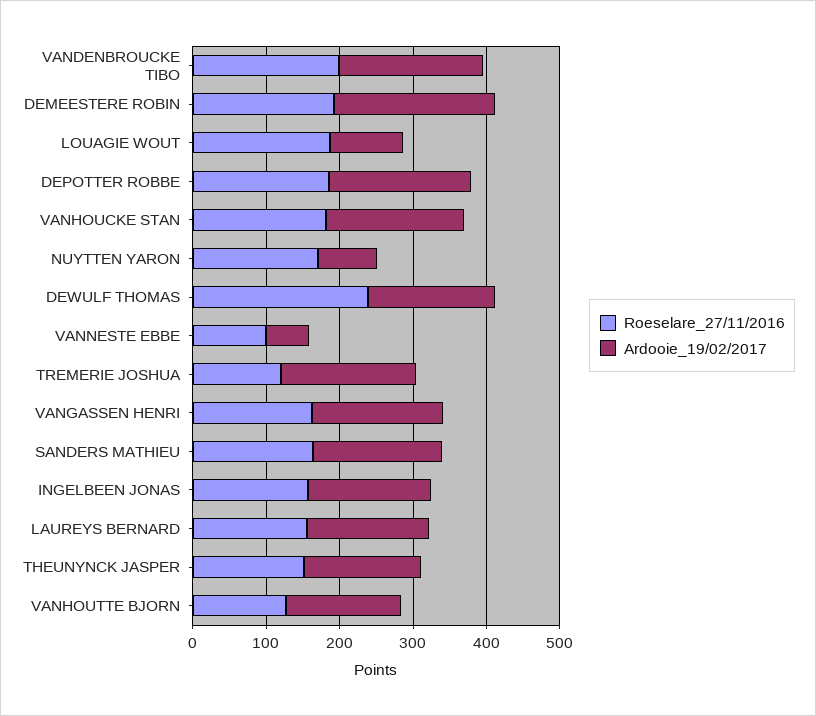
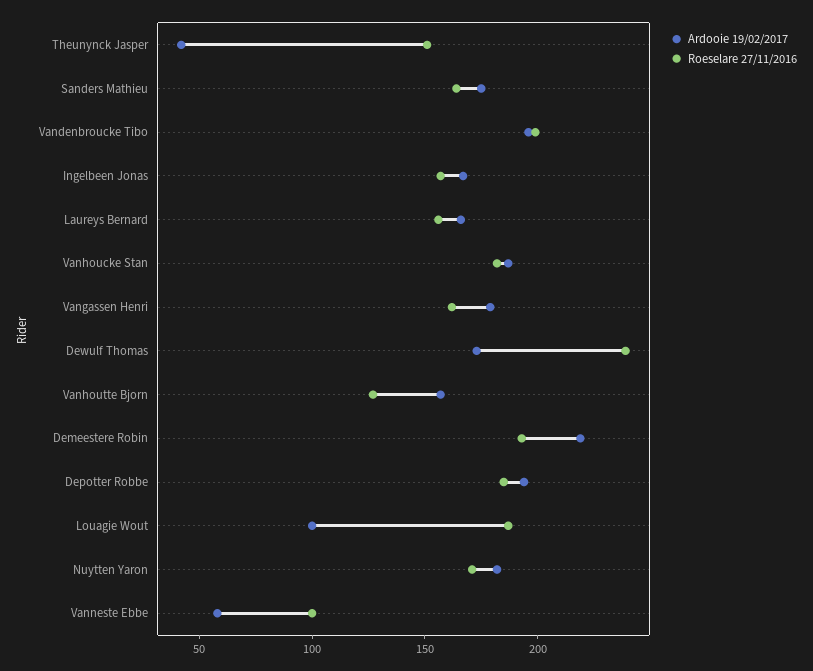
Ardooie_19/02/2017, NUYTTEN YARON: 80 -> 180
Roeselare_27/11/2016, TREMERIE JOSHUA: 120 -> none
Ardooie_19/02/2017, TREMERIE JOSHUA: 180 -> none
Ardooie_19/02/2017, THEUNYNCK JASPER: 160 -> 40

